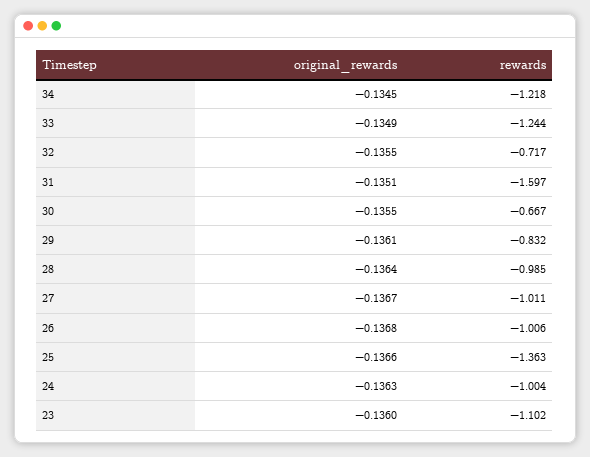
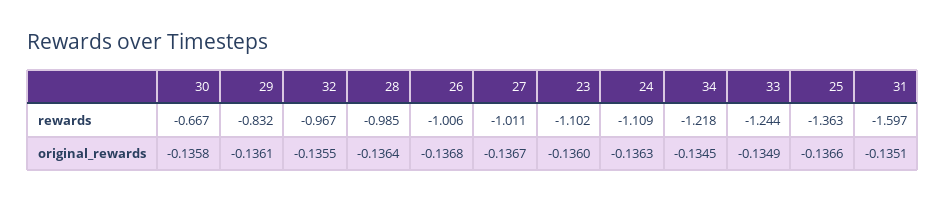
rewards, 32: -0.717 -> -0.967
original_rewards, 30: -0.1355 -> -0.1358
rewards, 24: -1.004 -> -1.109

